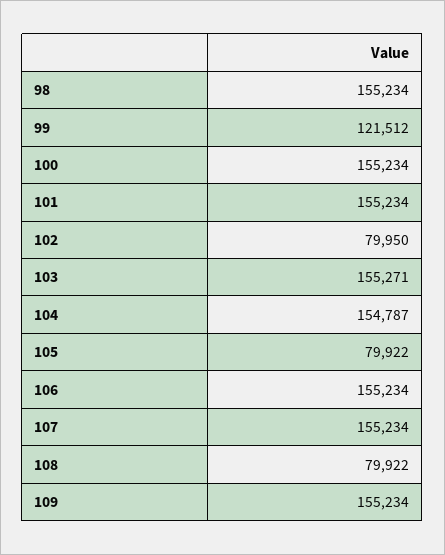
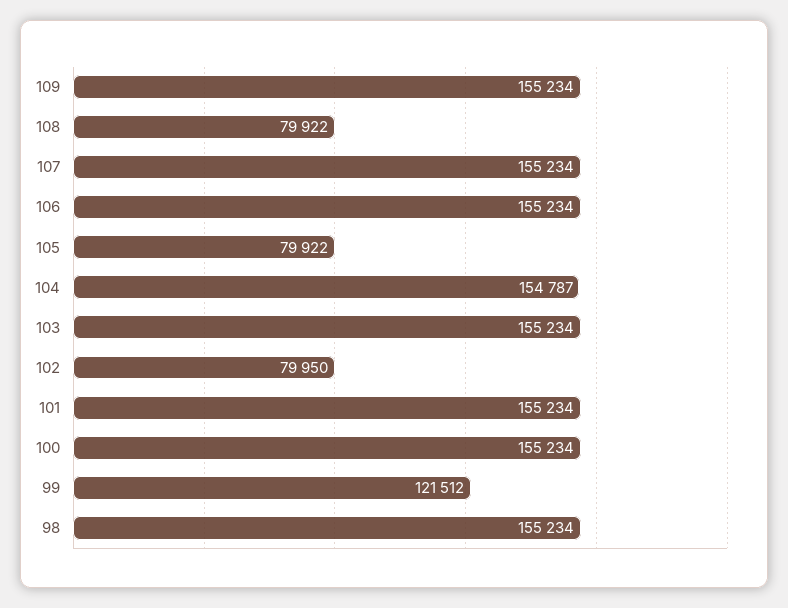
103: 155271 -> 155234

